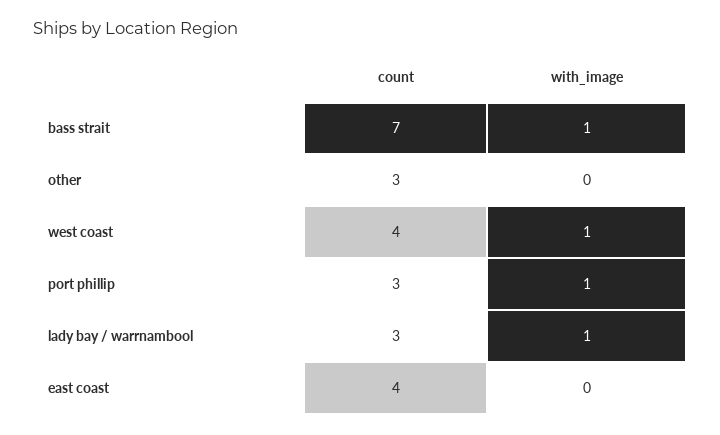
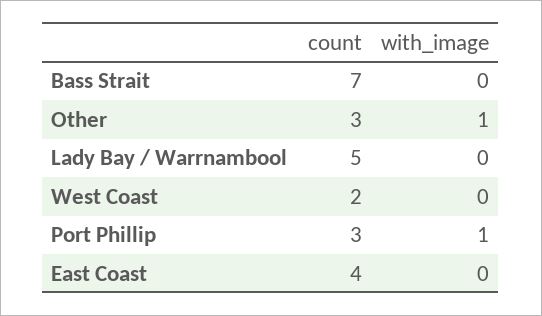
with_image, bass strait: 1 -> 0
with_image, other: 0 -> 1
count, west coast: 4 -> 2
with_image, west coast: 1 -> 0
count, lady bay / warrnambool: 3 -> 5
with_image, lady bay / warrnambool: 1 -> 0

